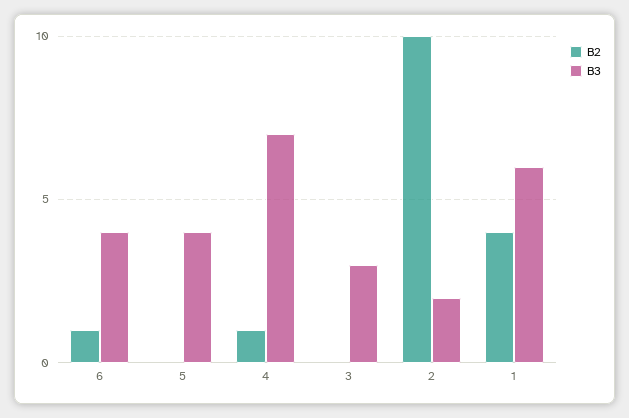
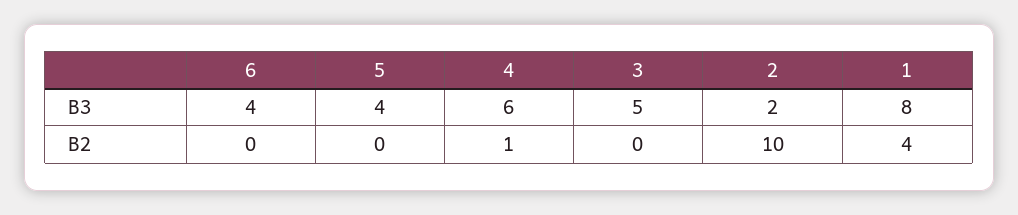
B2, 6: 1 -> 0
B3, 4: 7 -> 6
B3, 3: 3 -> 5
B3, 1: 6 -> 8

